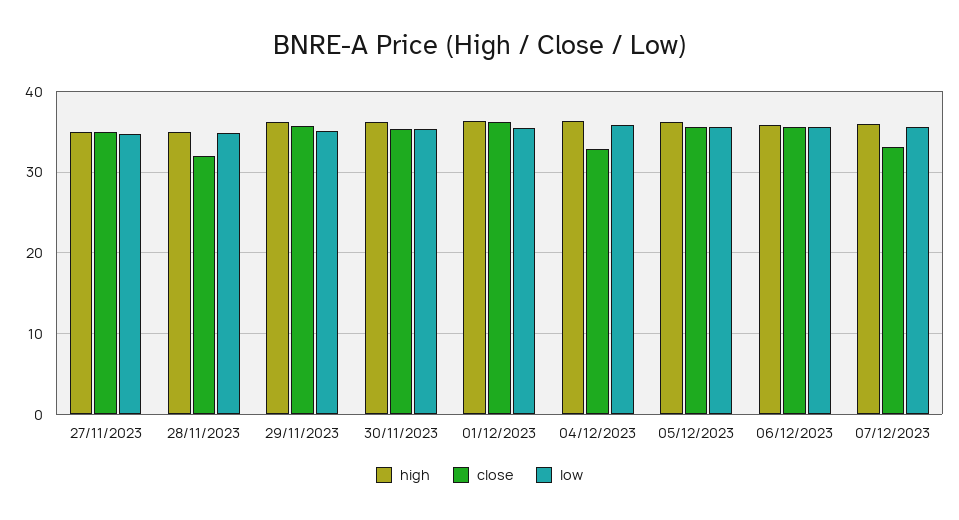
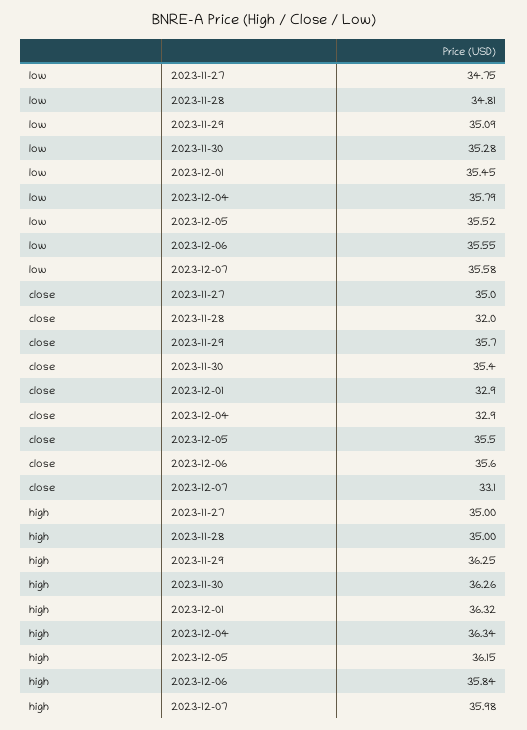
close, 01/12/2023: 36 -> 32.9

